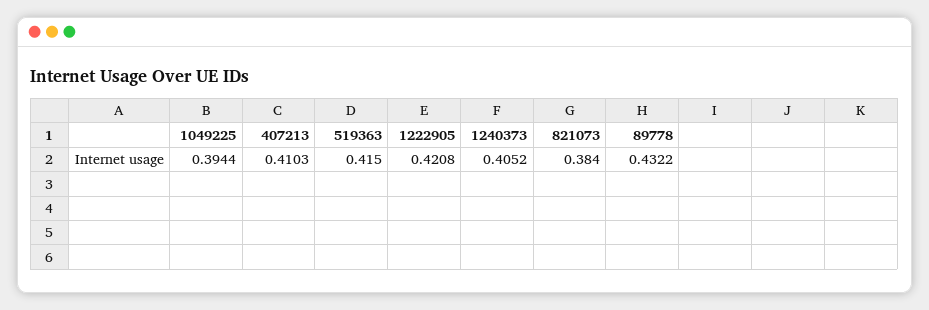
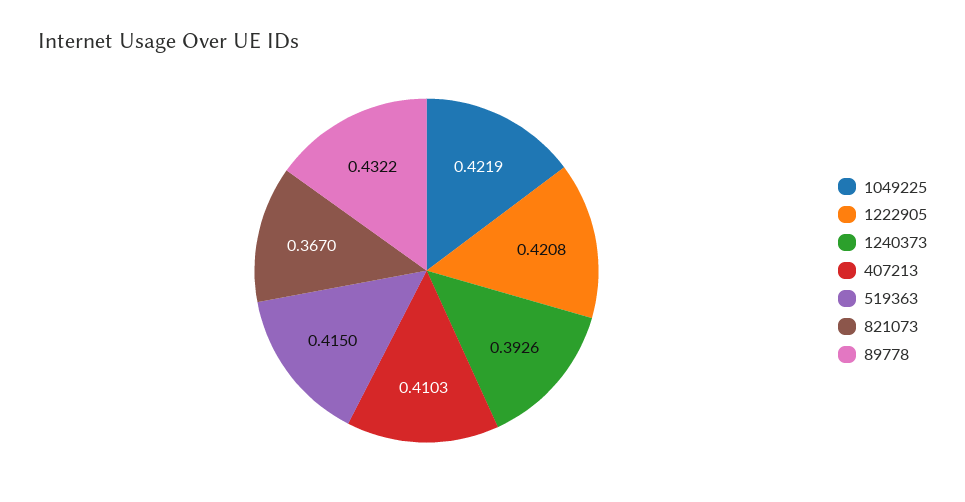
1049225: 0.3944 -> 0.4219
1240373: 0.4052 -> 0.3926
821073: 0.384 -> 0.367

